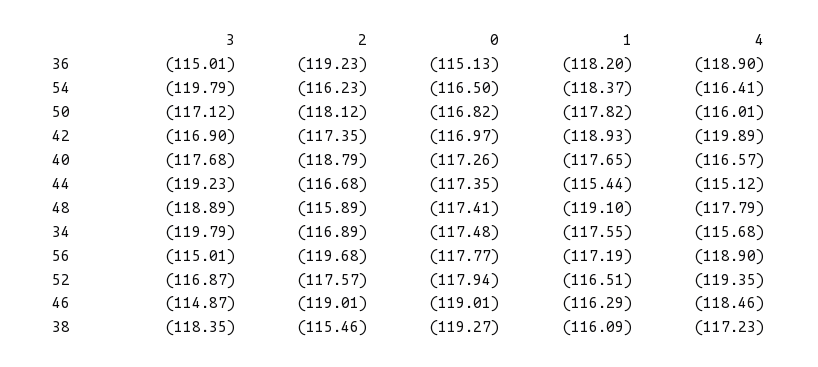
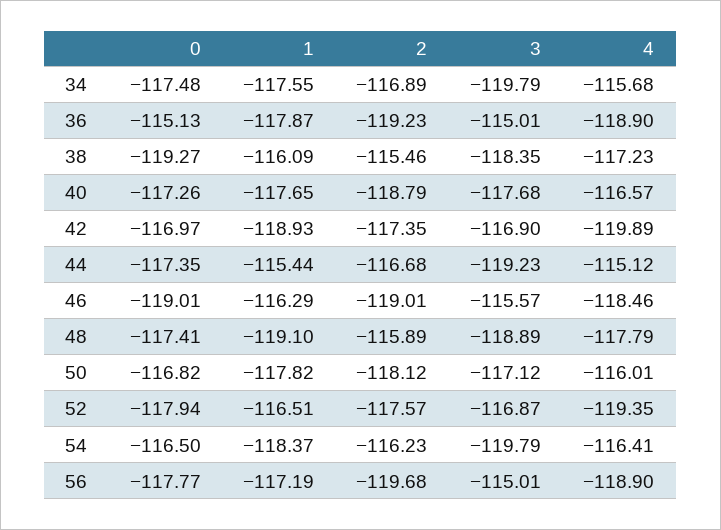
1, 36: -118.2 -> -117.87
3, 46: -114.87 -> -115.57

